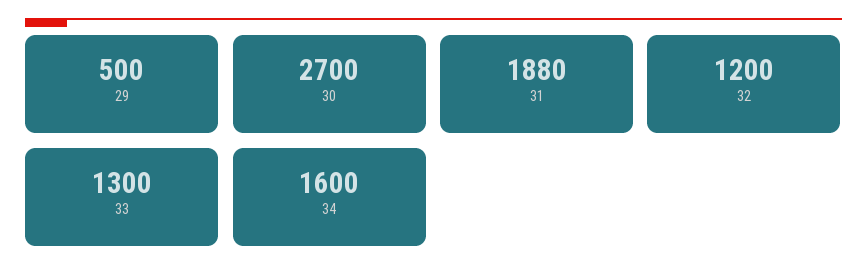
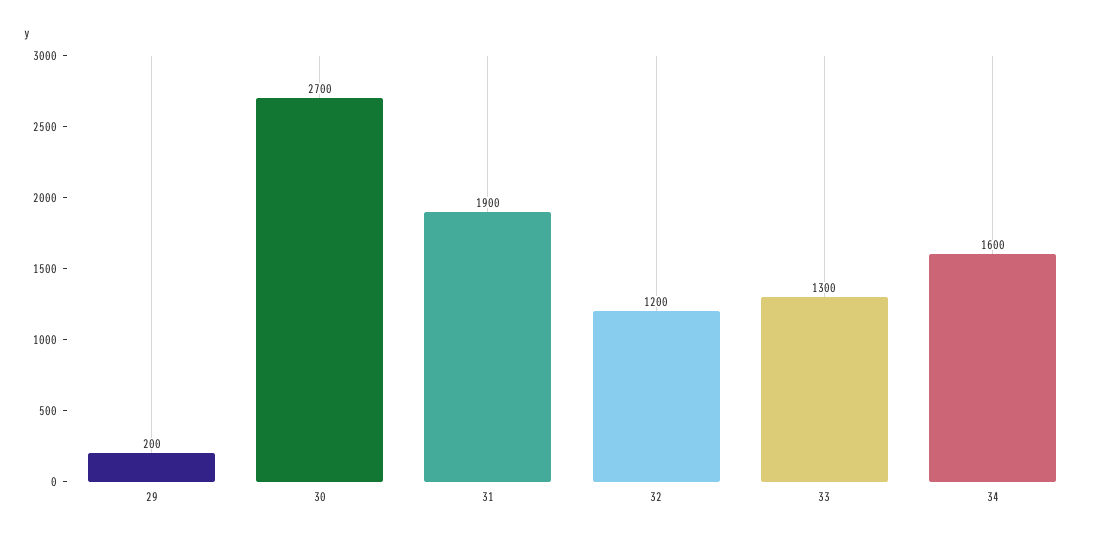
29: 500 -> 200
31: 1880 -> 1900

